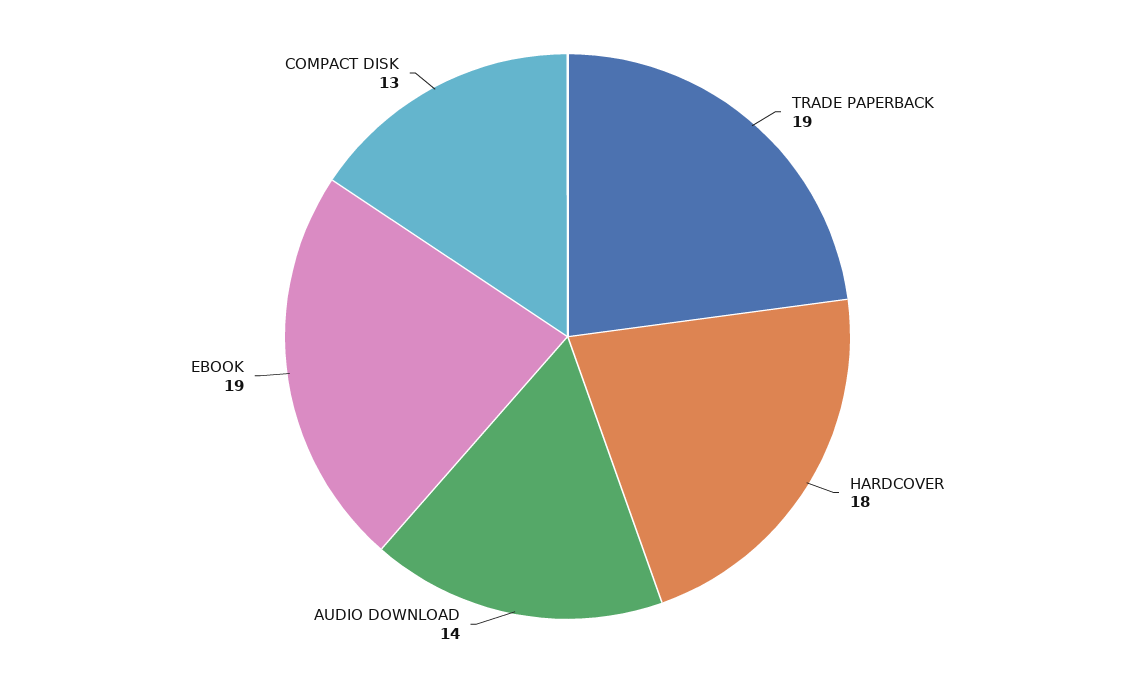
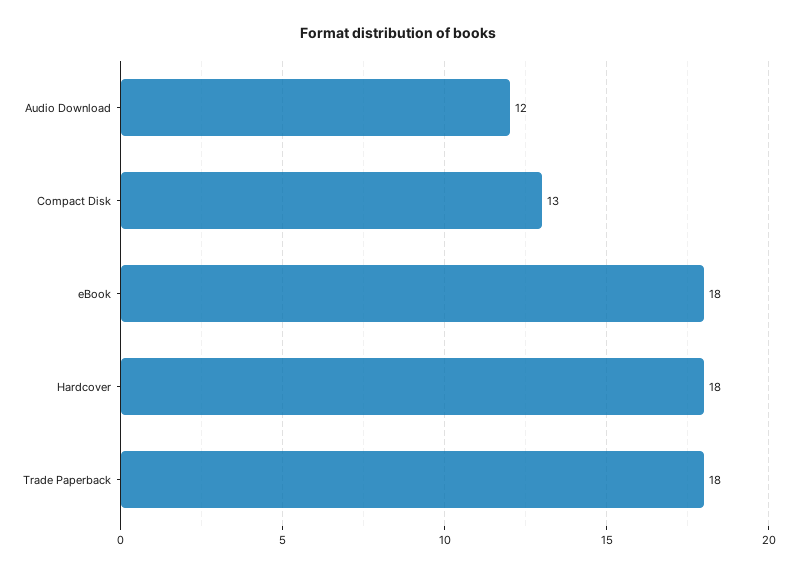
TRADE PAPERBACK: 19 -> 18
AUDIO DOWNLOAD: 14 -> 12
EBOOK: 19 -> 18

